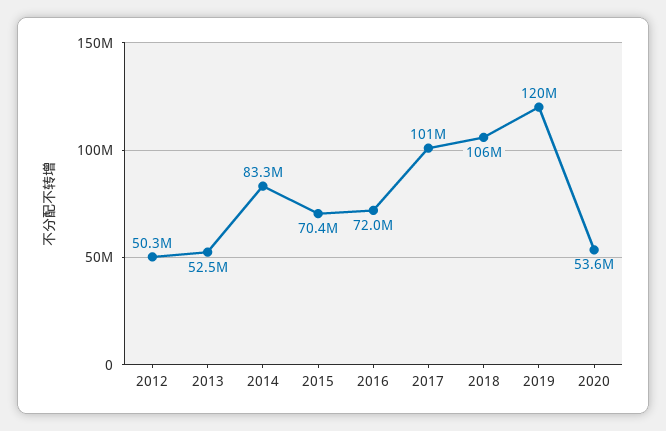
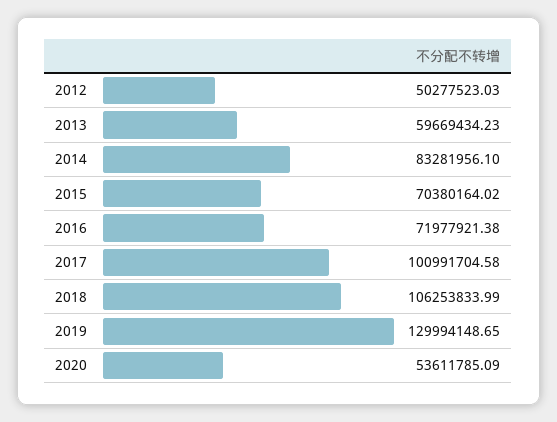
2013: 52500000 -> 59669434.23
2019: 120000000 -> 129994148.65

